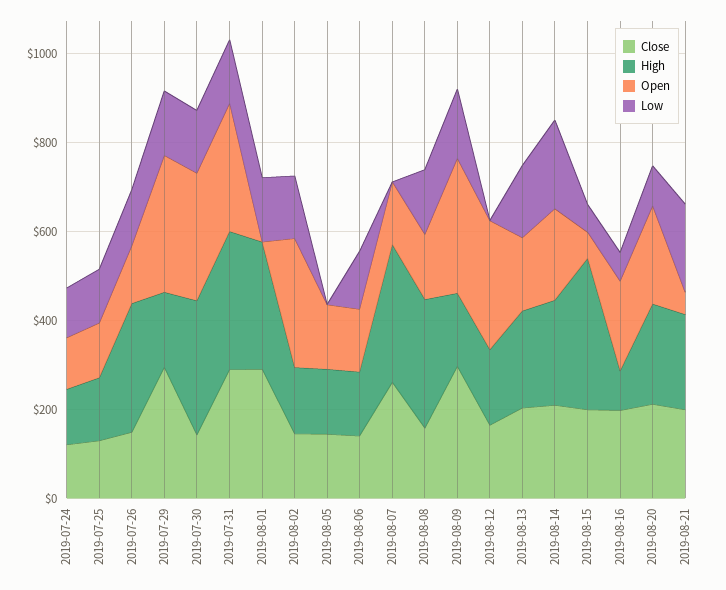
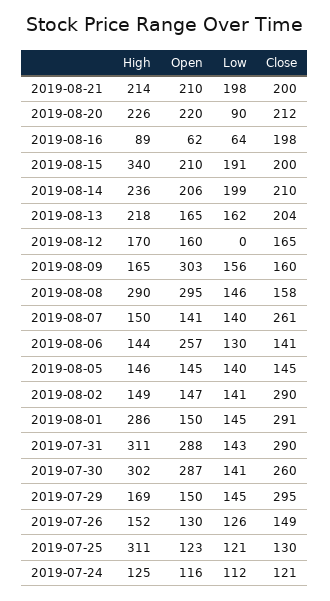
High, 2019-07-25: 150 -> 311
High, 2019-07-26: 300 -> 152
Open, 2019-07-29: 300 -> 150
Close, 2019-07-30: 150 -> 260
Open, 2019-08-01: 0 -> 150
Close, 2019-08-02: 150 -> 290
Open, 2019-08-02: 300 -> 147
Low, 2019-08-05: 0 -> 140
Open, 2019-08-06: 150 -> 257
High, 2019-08-07: 300 -> 150
Low, 2019-08-07: 0 -> 140
Open, 2019-08-08: 150 -> 295
Close, 2019-08-09: 300 -> 160
Open, 2019-08-12: 300 -> 160
Open, 2019-08-15: 50 -> 210
Low, 2019-08-15: 50 -> 191
Open, 2019-08-16: 200 -> 62
Open, 2019-08-21: 50 -> 210

